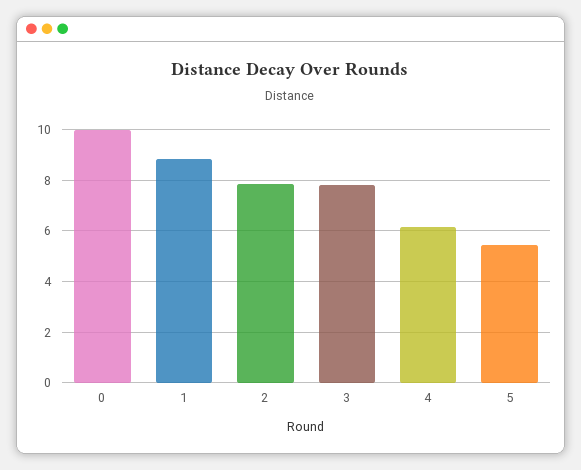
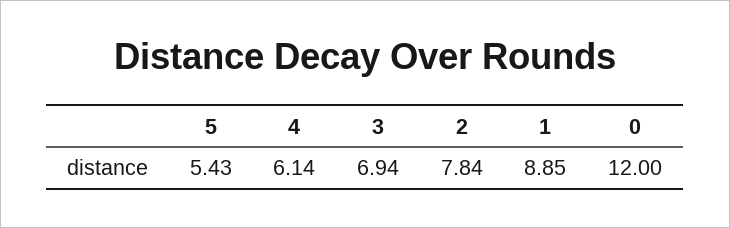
0: 10 -> 12
3: 7.75 -> 6.94

